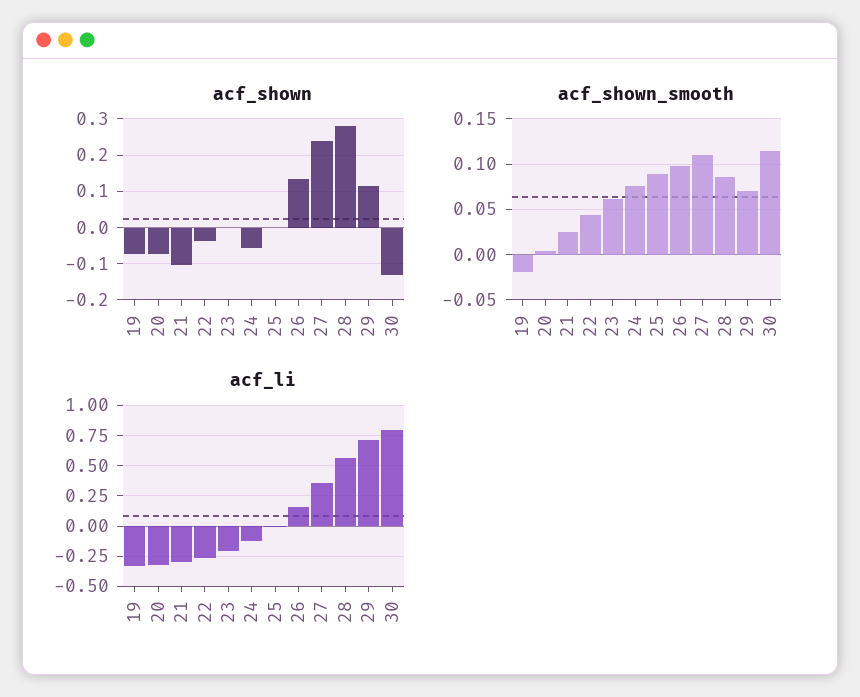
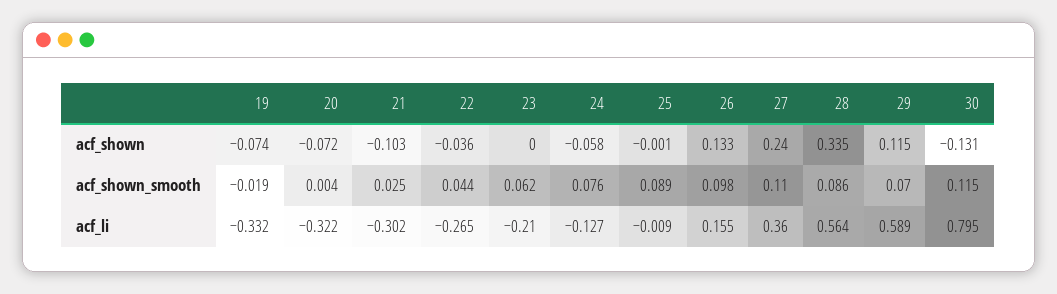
acf_shown, 28: 0.28 -> 0.335
acf_li, 29: 0.7 -> 0.589

